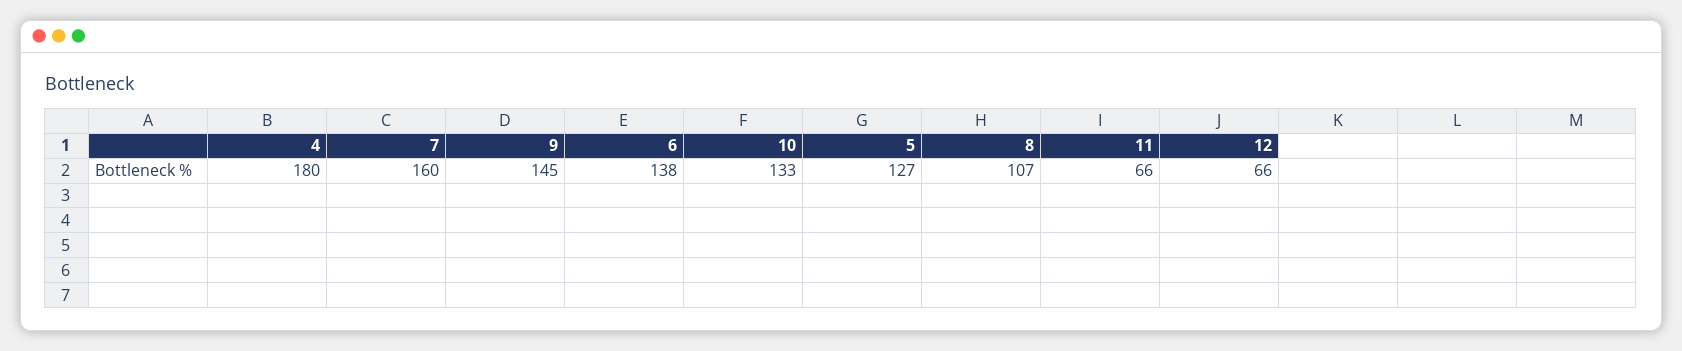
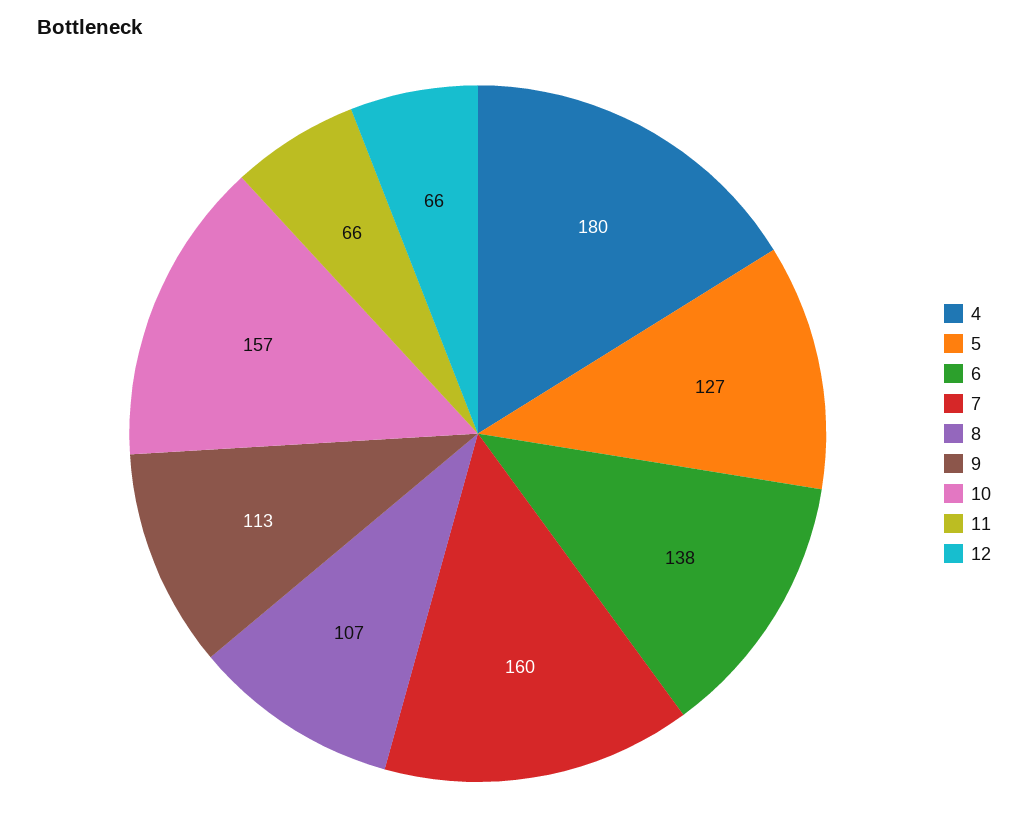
9: 145 -> 113
10: 133 -> 157

